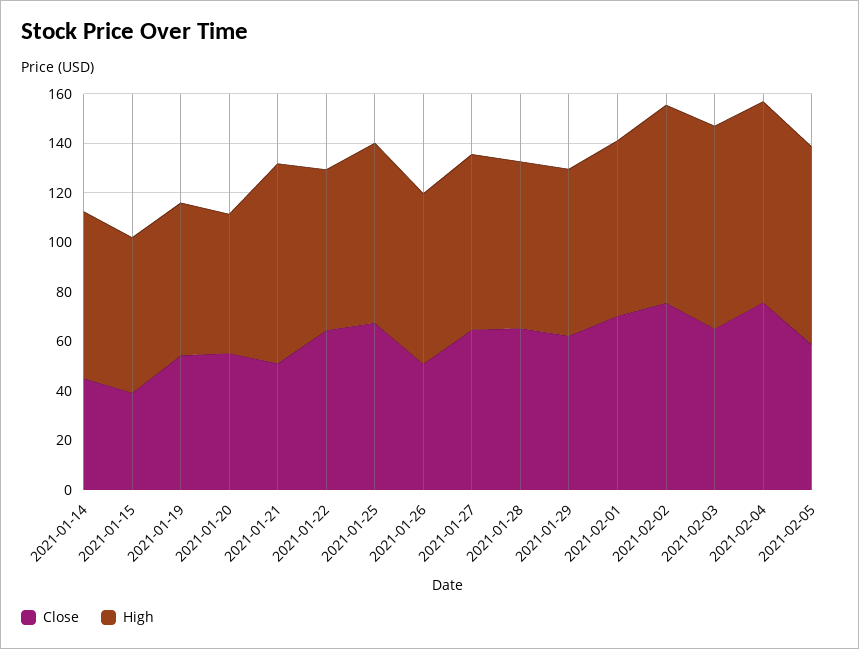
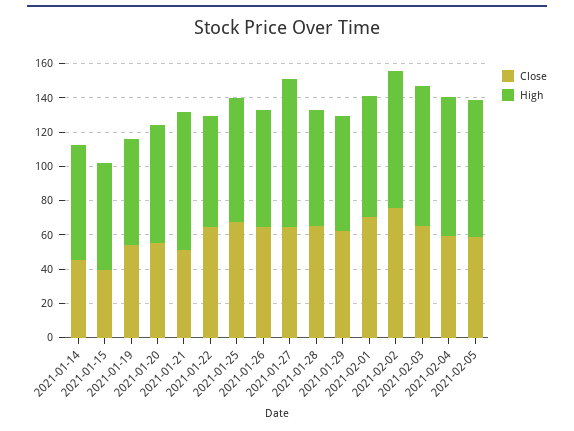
High, 2021-01-20: 55 -> 70
Close, 2021-01-26: 50 -> 65
High, 2021-01-27: 70 -> 85
Close, 2021-02-04: 75 -> 60

